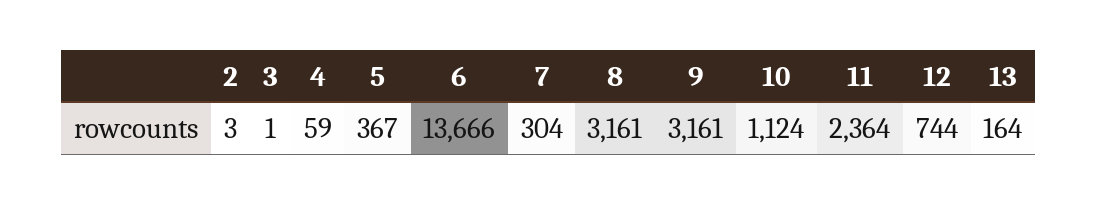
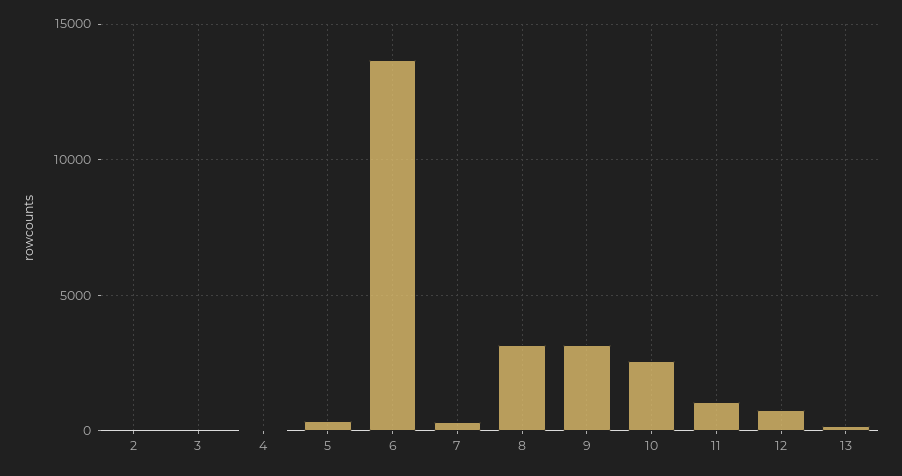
10: 1124 -> 2500
11: 2364 -> 1000

